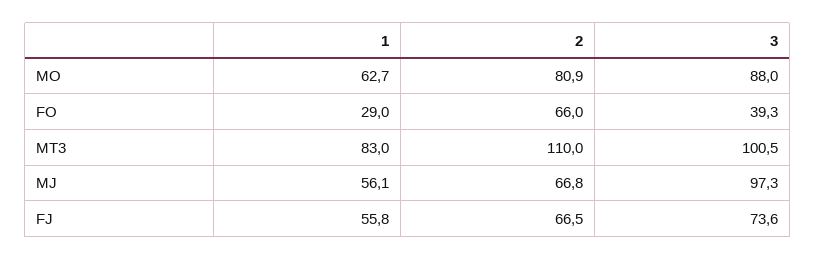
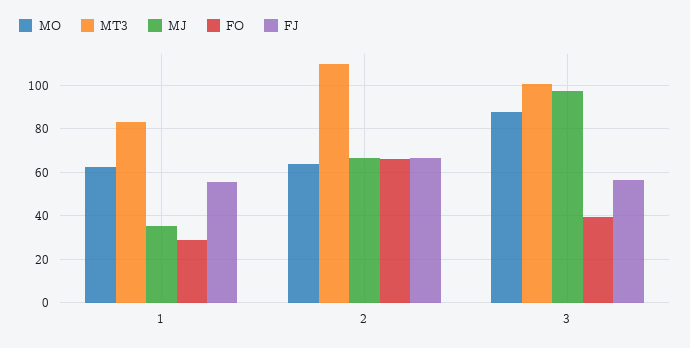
MO, 2: 80.9 -> 65
MJ, 1: 56.1 -> 35
FJ, 3: 73.6 -> 55

